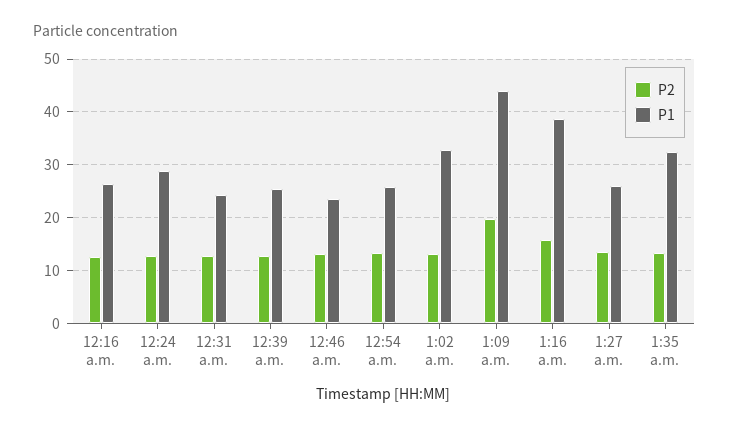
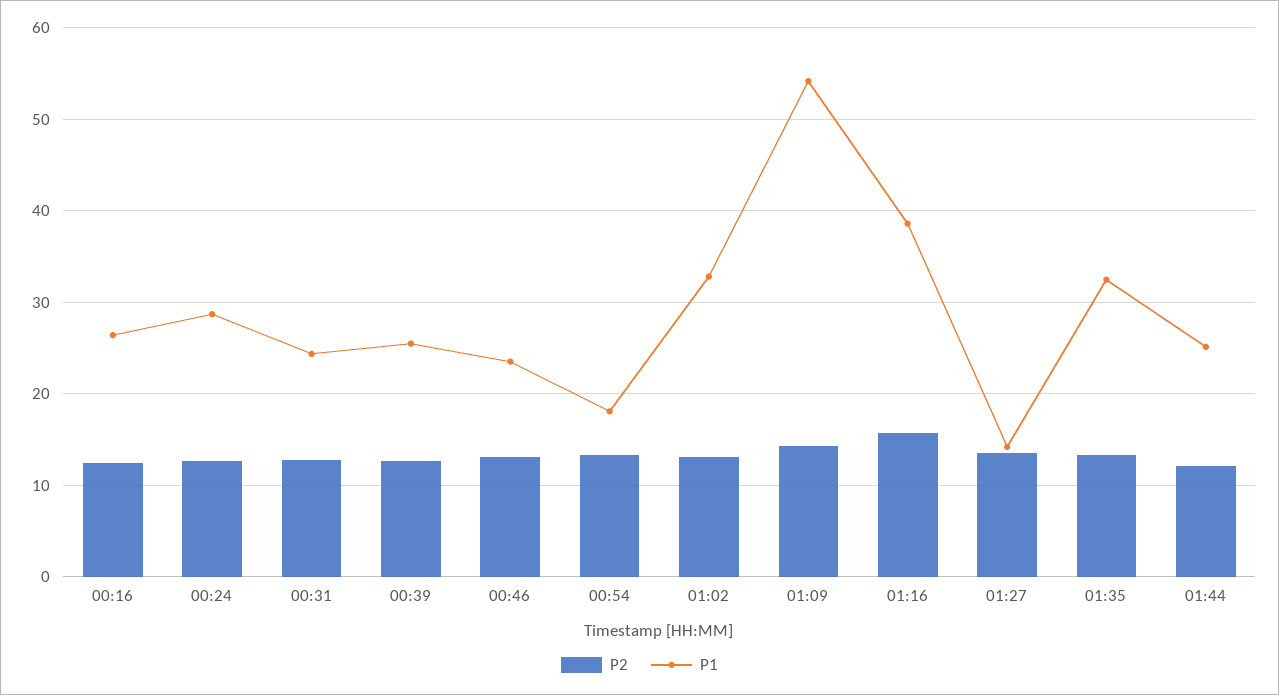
P1, 12:54 a.m.: 26 -> 18
P2, 1:09 a.m.: 20 -> 14
P1, 1:09 a.m.: 44 -> 54
P1, 1:27 a.m.: 26 -> 14
P2, 01:44: none -> 12
P1, 01:44: none -> 25

